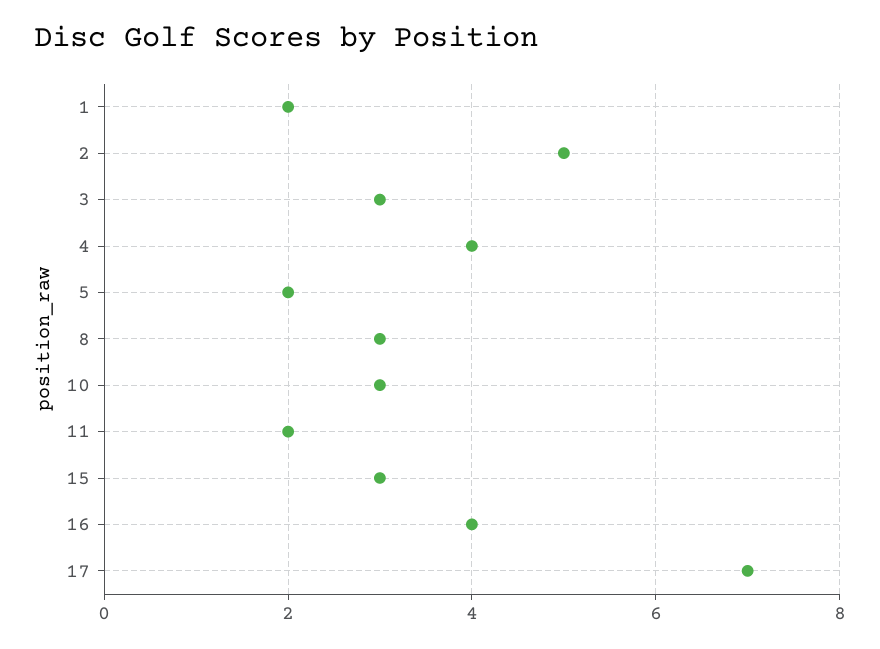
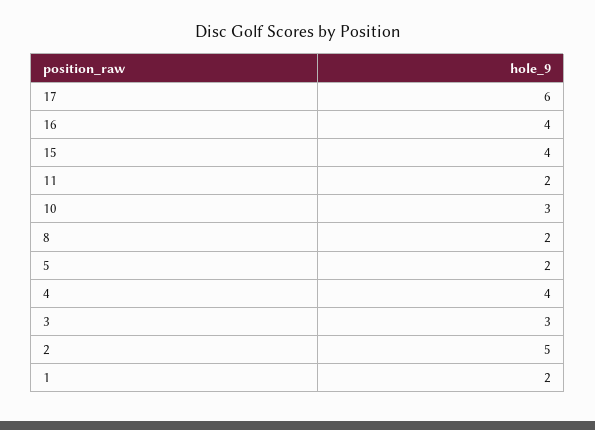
8: 3 -> 2
15: 3 -> 4
17: 7 -> 6

